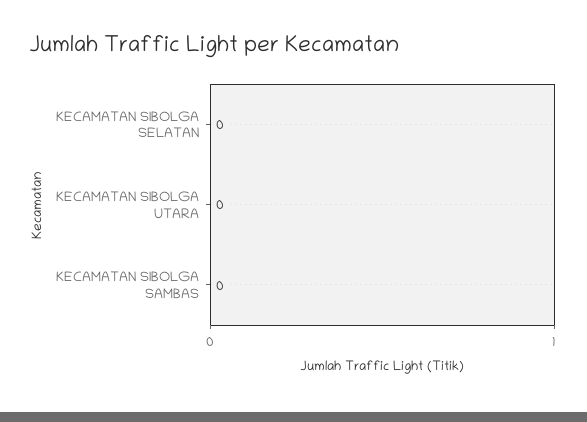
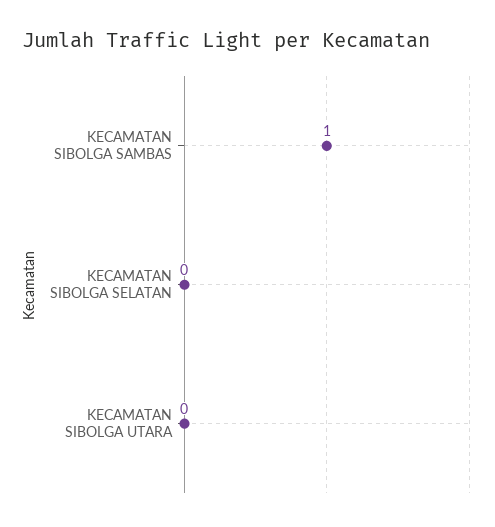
KECAMATAN SIBOLGA SAMBAS: 0 -> 1

